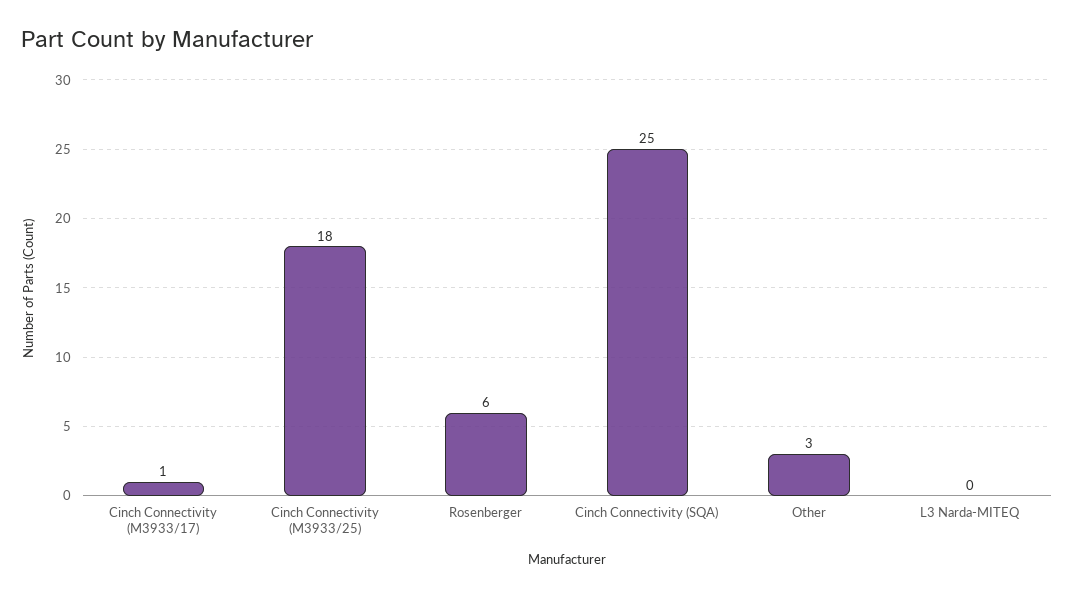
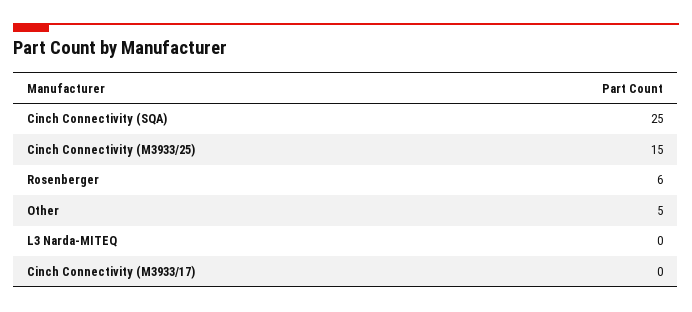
Cinch Connectivity (M3933/17): 1 -> 0
Cinch Connectivity (M3933/25): 18 -> 15
Other: 3 -> 5

